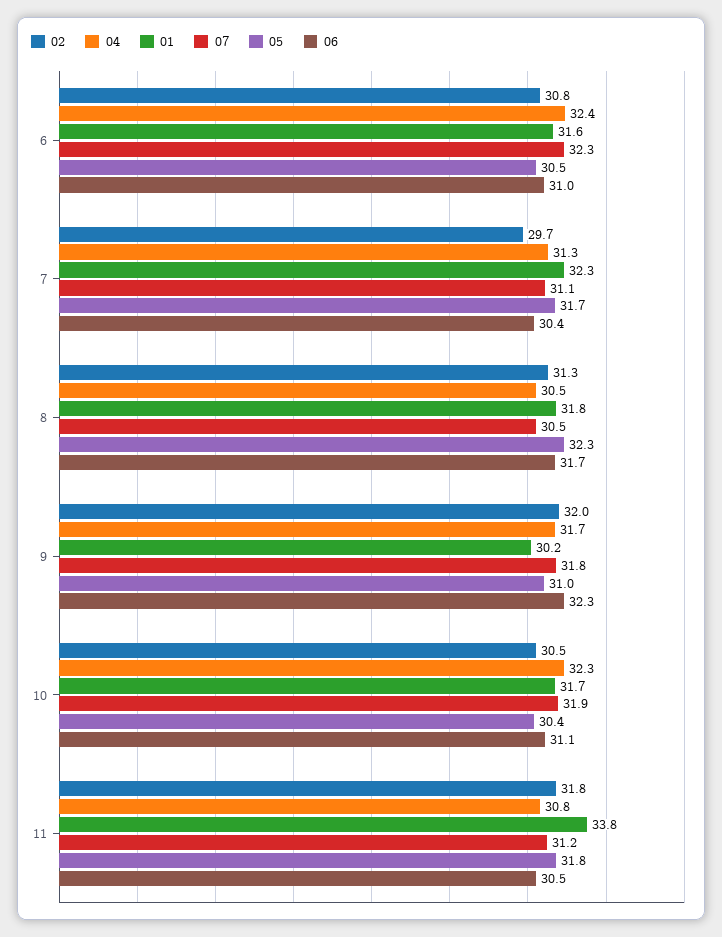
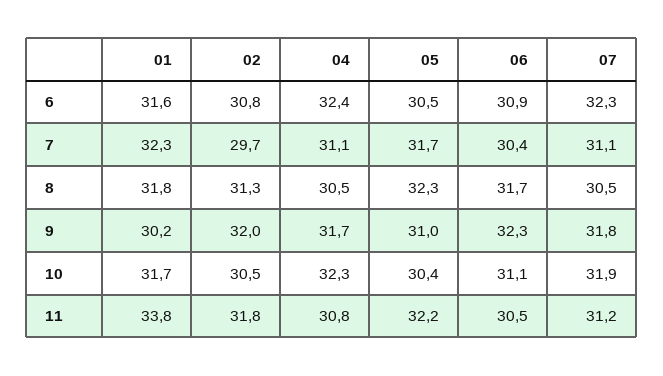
06, 6: 31 -> 30.9
04, 7: 31.3 -> 31.1
05, 11: 31.8 -> 32.2

